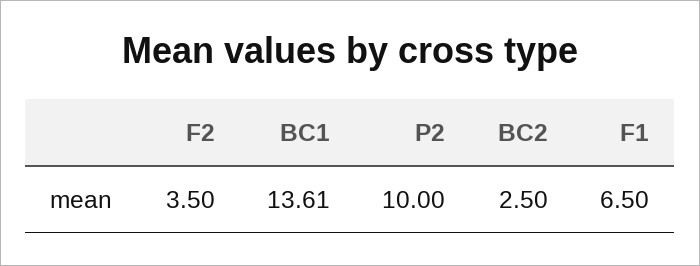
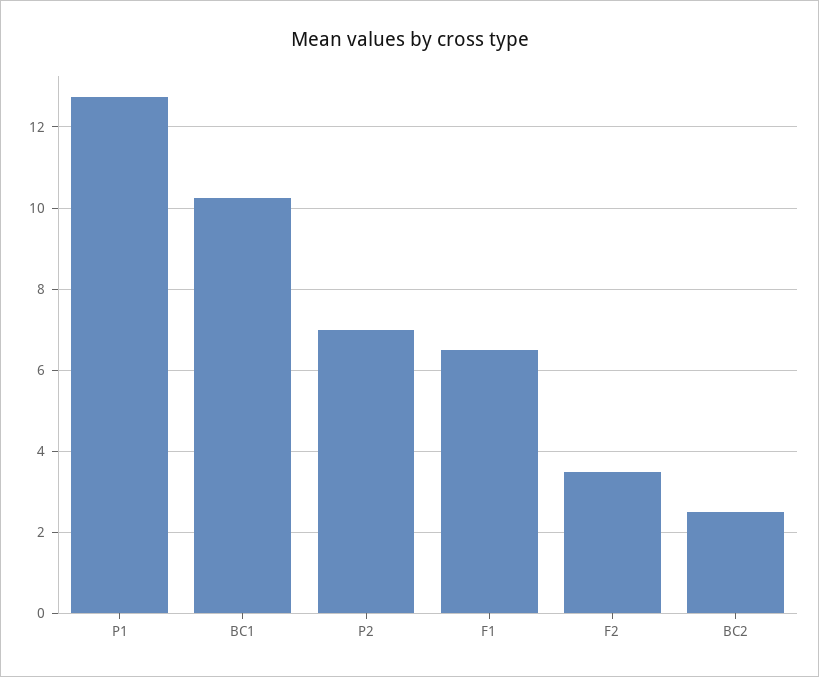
BC1: 13.61 -> 10.2
P2: 10 -> 7
P1: none -> 12.8

